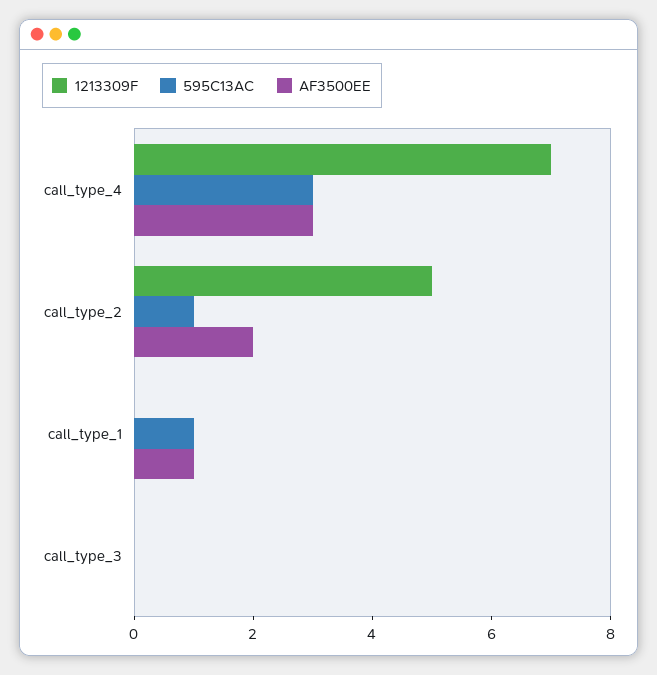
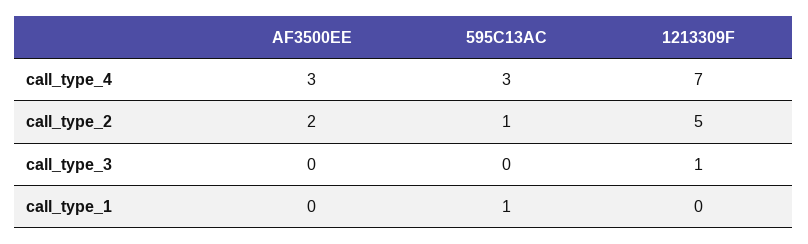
AF3500EE, call_type_1: 1 -> 0
1213309F, call_type_3: 0 -> 1

